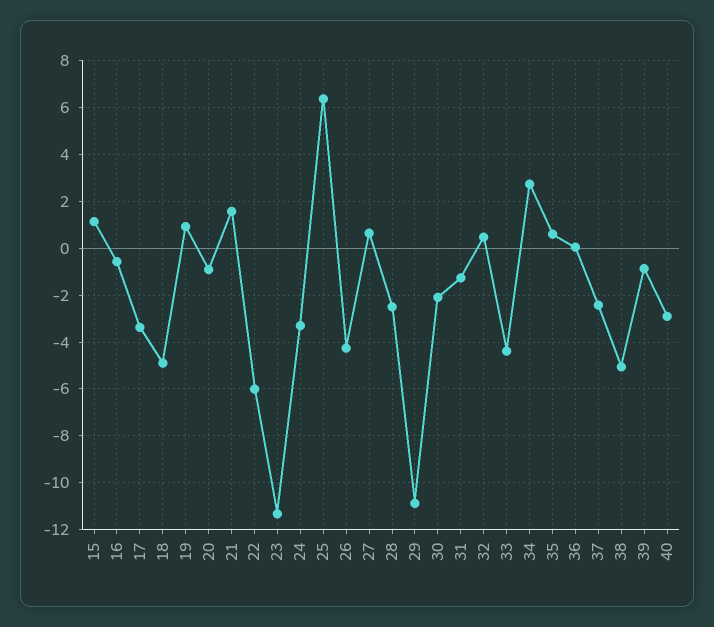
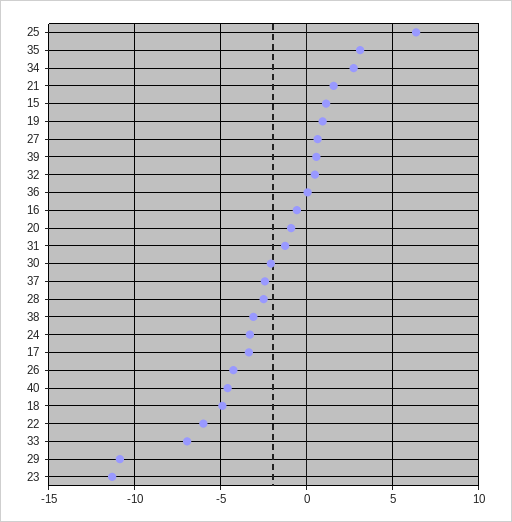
33: -4.5 -> -7
35: 0.5 -> 3
38: -5 -> -3
39: -1 -> 0.5
40: -3 -> -4.5

